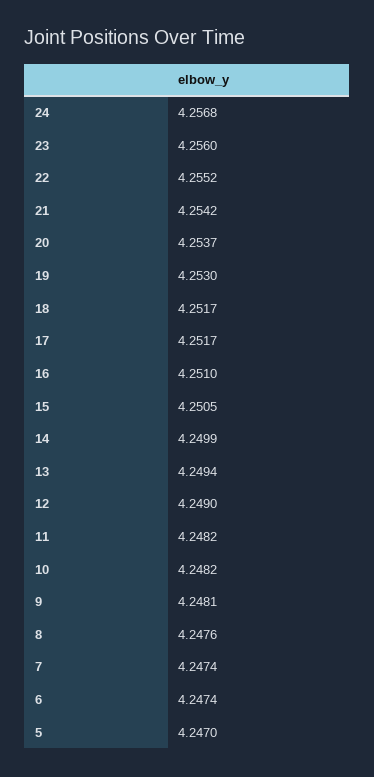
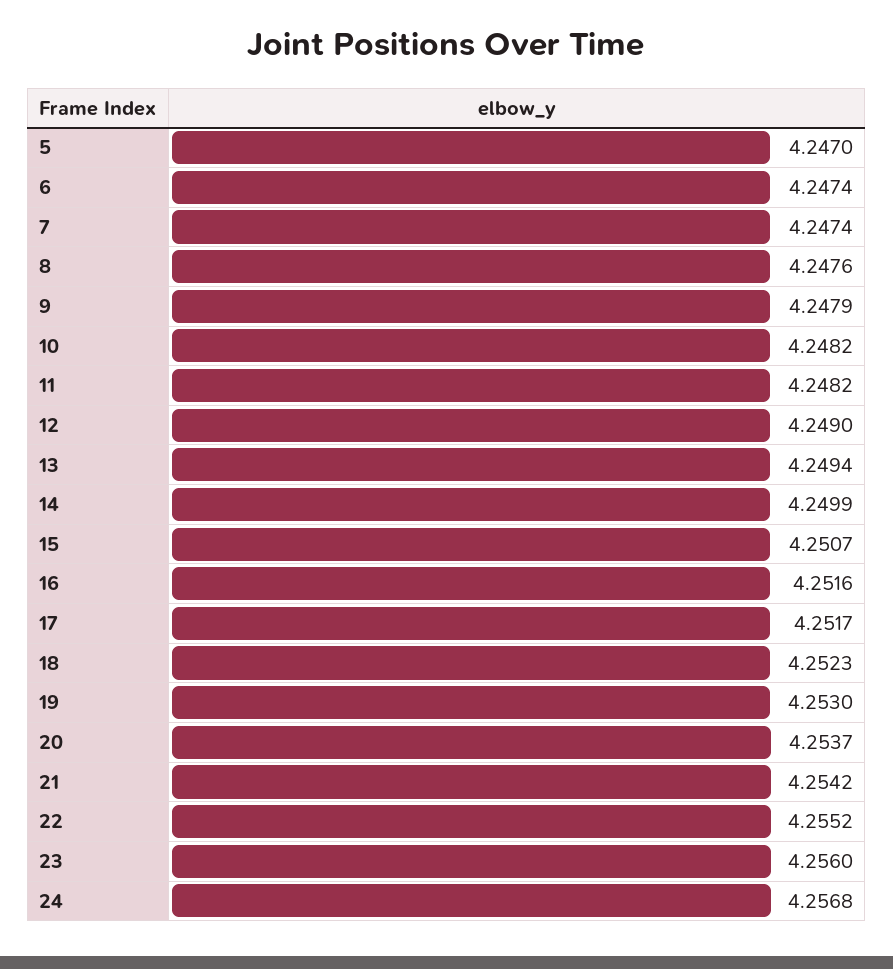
18: 4.2517 -> 4.2523
16: 4.251 -> 4.2516
15: 4.2505 -> 4.2507
9: 4.2481 -> 4.2479

